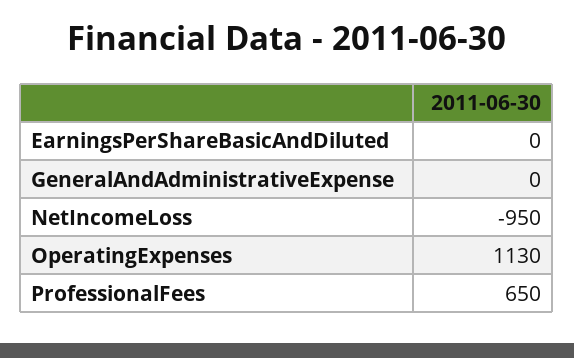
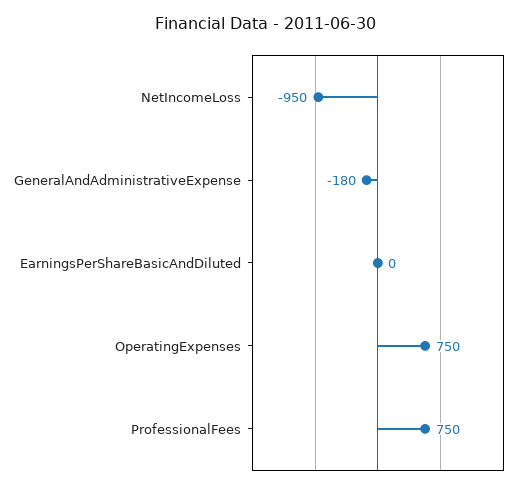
GeneralAndAdministrativeExpense: 0 -> -180
OperatingExpenses: 1130 -> 750
ProfessionalFees: 650 -> 750

